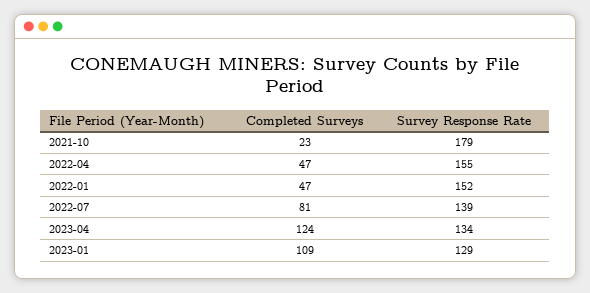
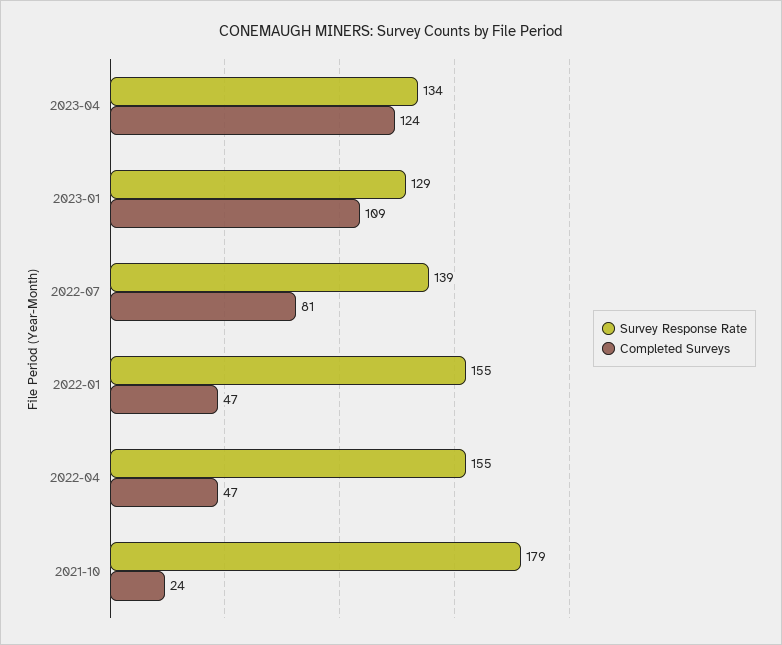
Completed Surveys, 2021-10: 23 -> 24
Survey Response Rate, 2022-01: 152 -> 155

